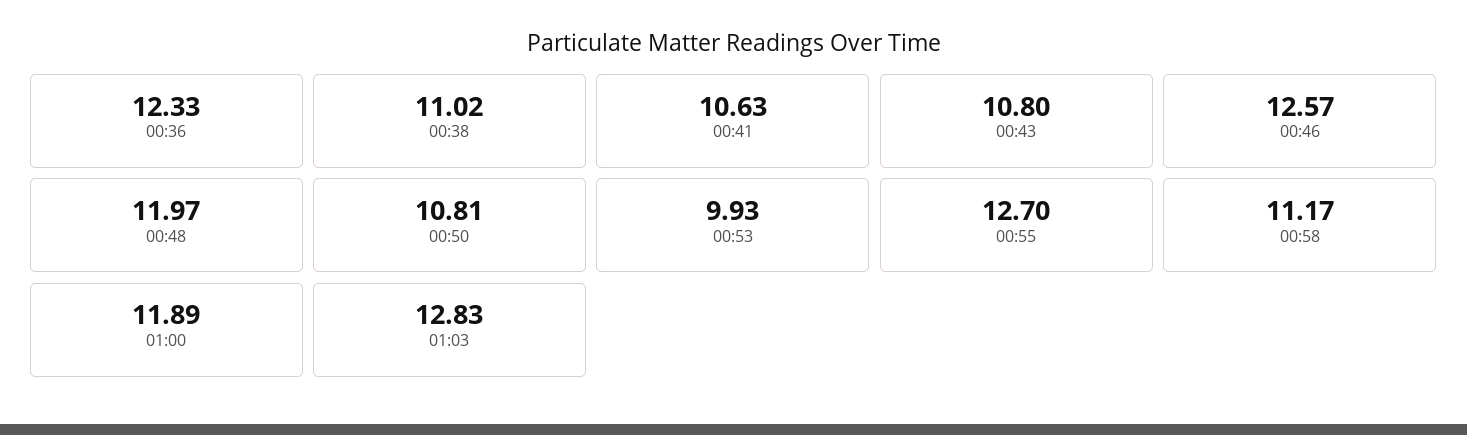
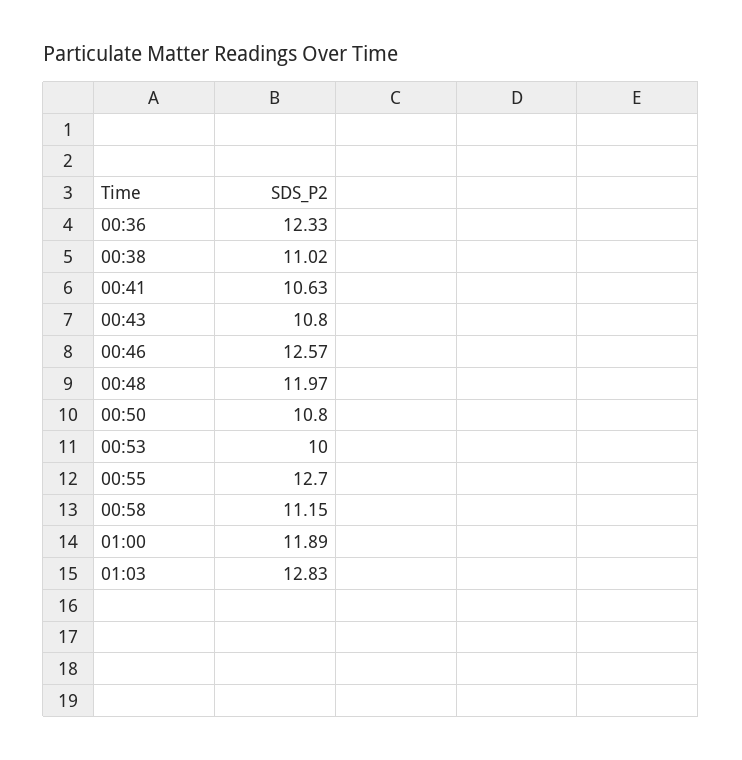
00:50: 10.81 -> 10.8
00:53: 9.93 -> 10
00:58: 11.17 -> 11.15

